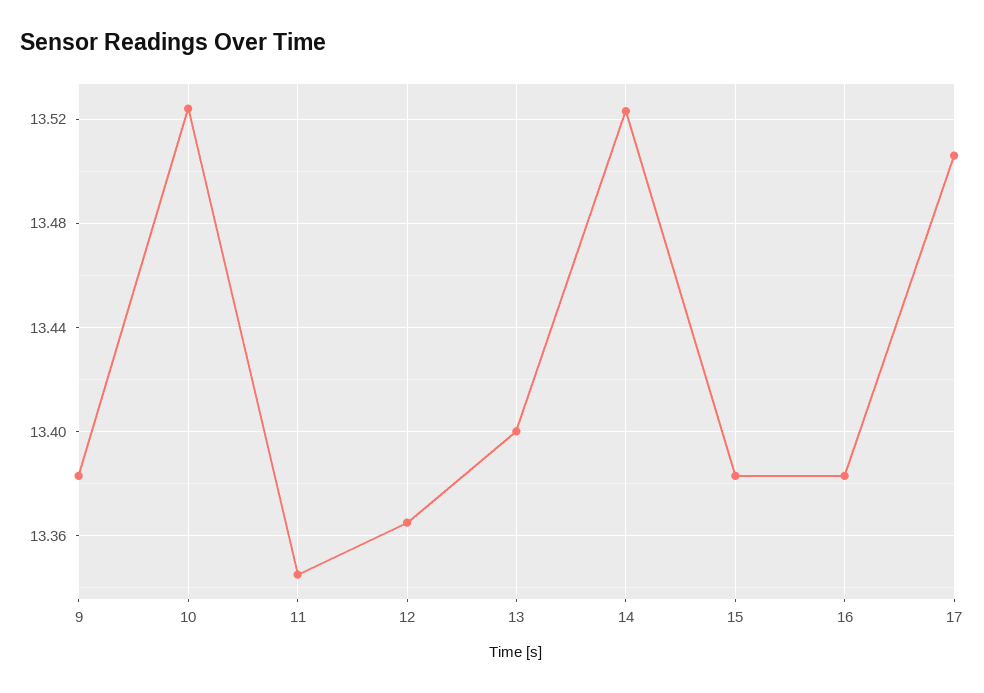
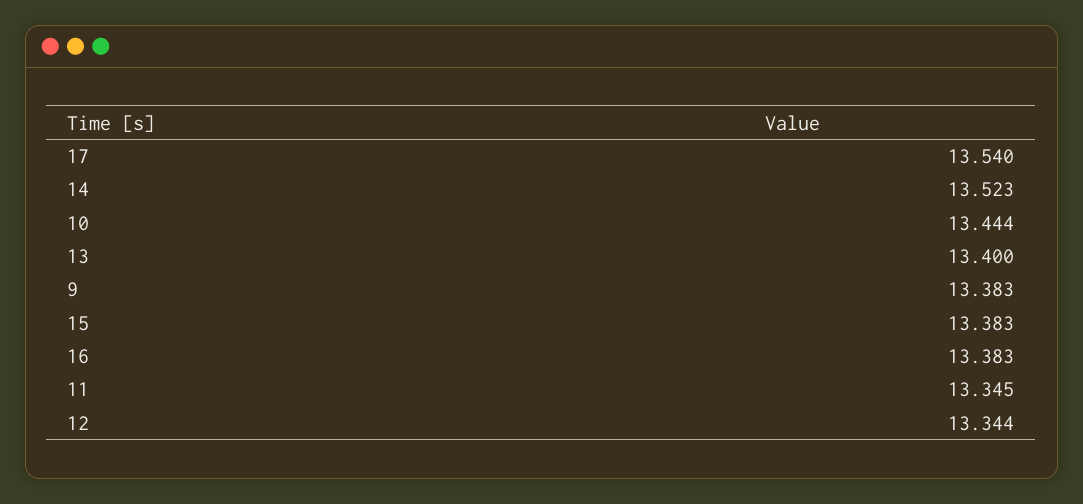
10: 13.525 -> 13.444
12: 13.365 -> 13.344
17: 13.505 -> 13.54

